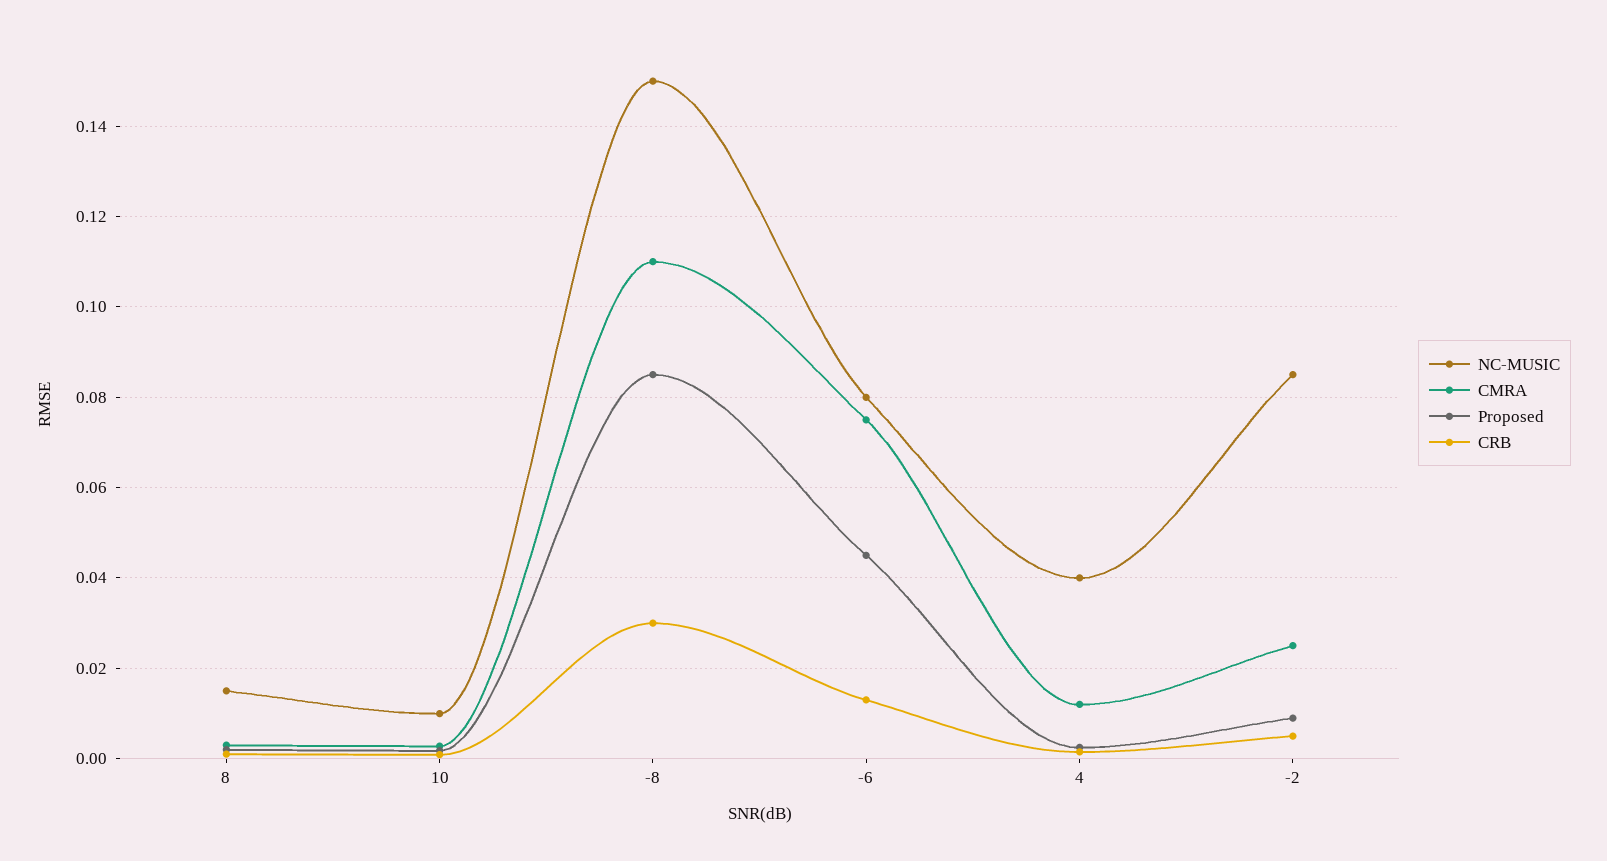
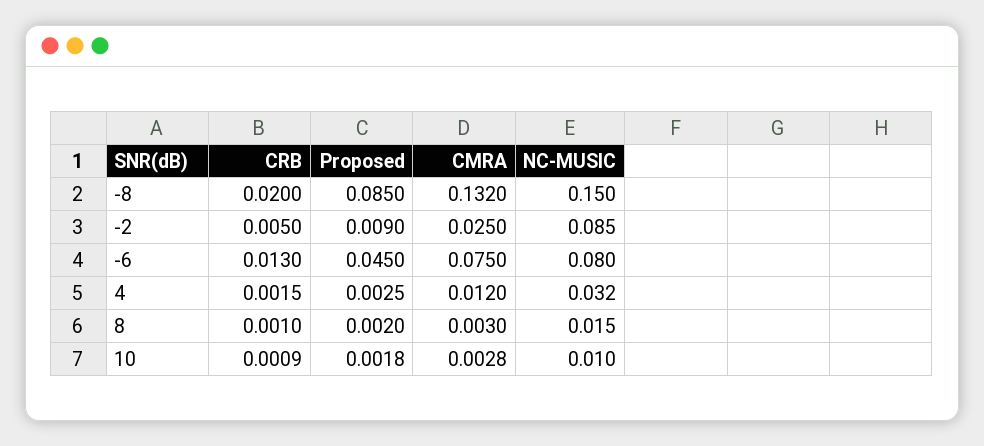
CMRA, -8: 0.11 -> 0.132
CRB, -8: 0.03 -> 0.02
NC-MUSIC, 4: 0.04 -> 0.032

